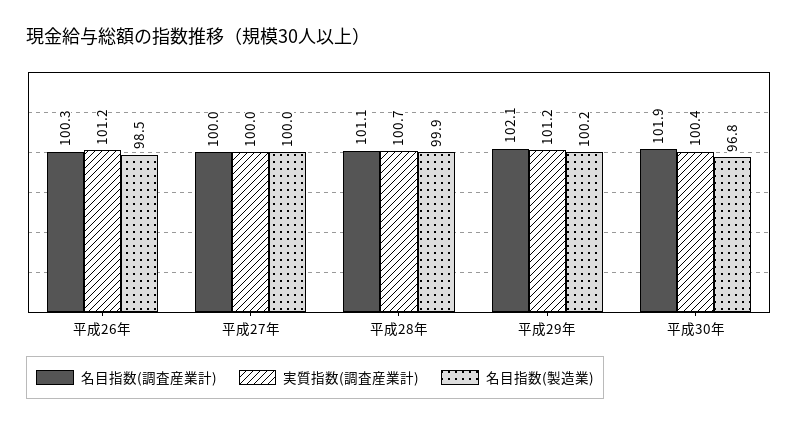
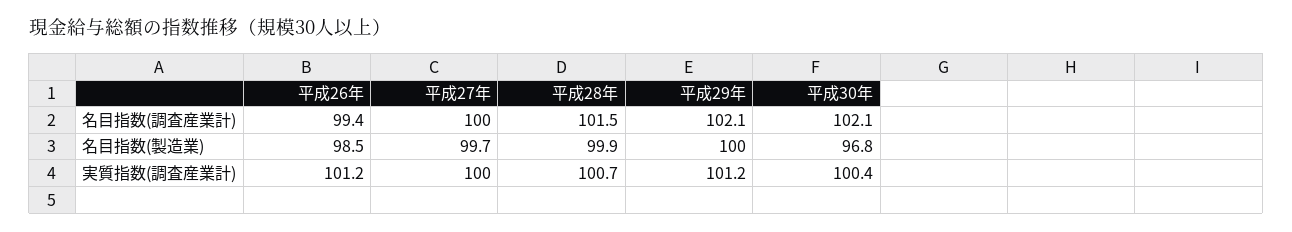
名目指数(調査産業計), 平成26年: 100.3 -> 99.4
名目指数(製造業), 平成27年: 100 -> 99.7
名目指数(調査産業計), 平成28年: 101.1 -> 101.5
名目指数(製造業), 平成29年: 100.2 -> 100
名目指数(調査産業計), 平成30年: 101.9 -> 102.1

